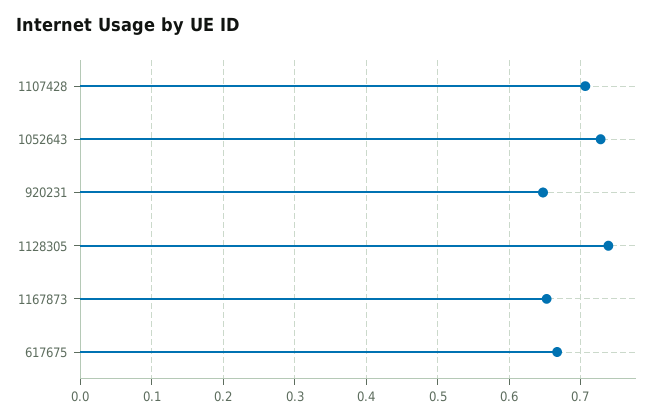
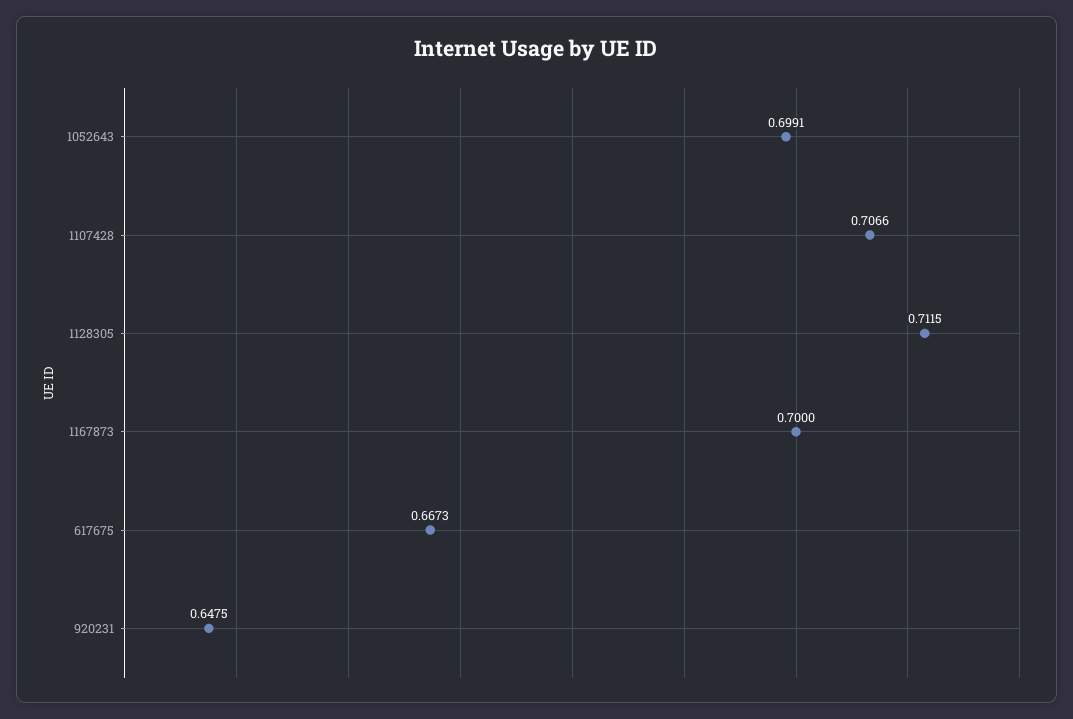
1052643: 0.73 -> 0.6991
1128305: 0.74 -> 0.7115
1167873: 0.65 -> 0.7

